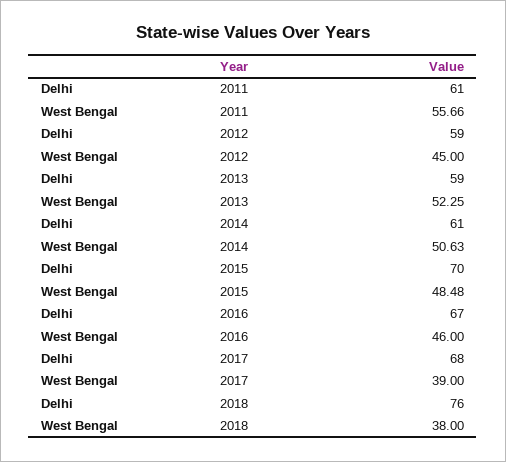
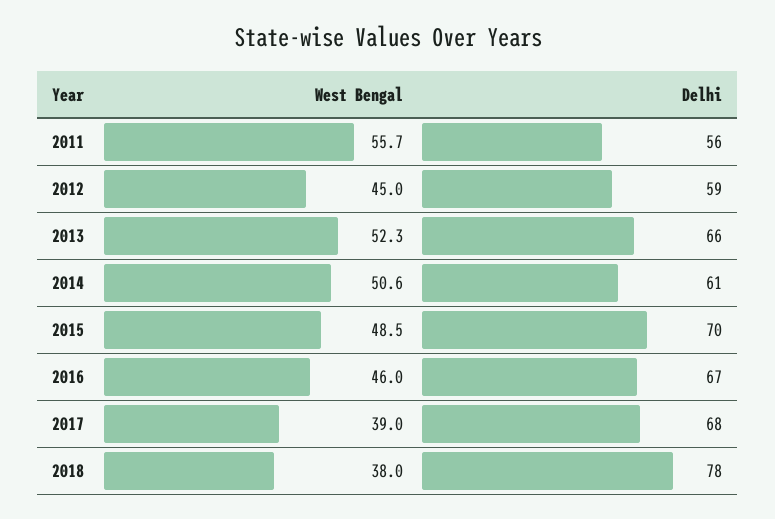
Delhi, 2011: 61 -> 56
Delhi, 2013: 59 -> 66
Delhi, 2018: 76 -> 78

